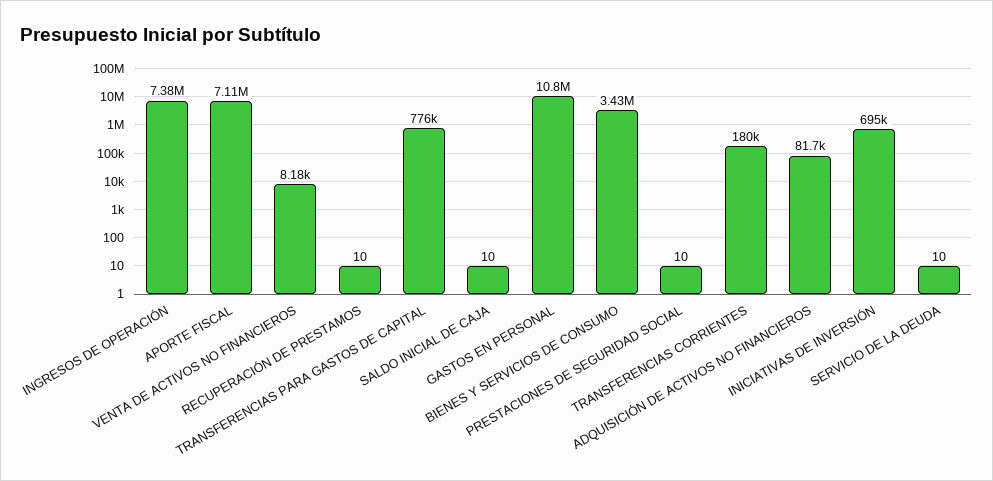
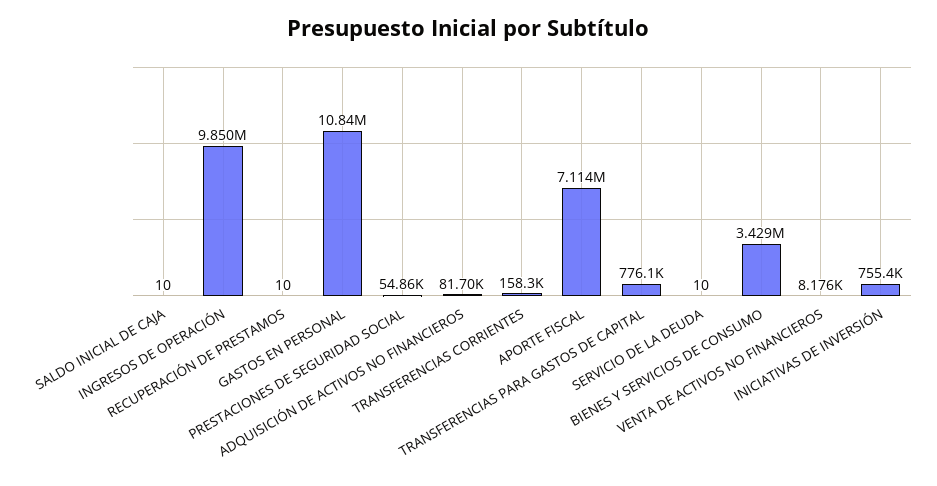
INGRESOS DE OPERACIÓN: 7380000 -> 9850000
PRESTACIONES DE SEGURIDAD SOCIAL: 10 -> 54860
TRANSFERENCIAS CORRIENTES: 180000 -> 158300
INICIATIVAS DE INVERSIÓN: 695000 -> 755400

